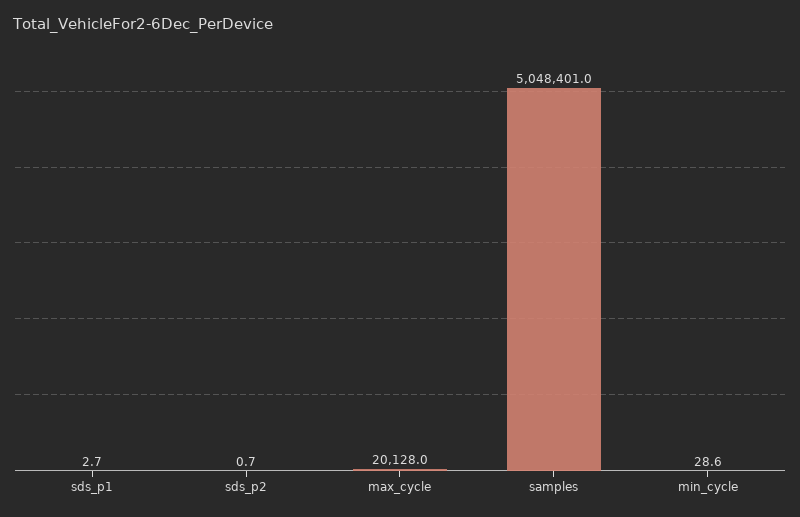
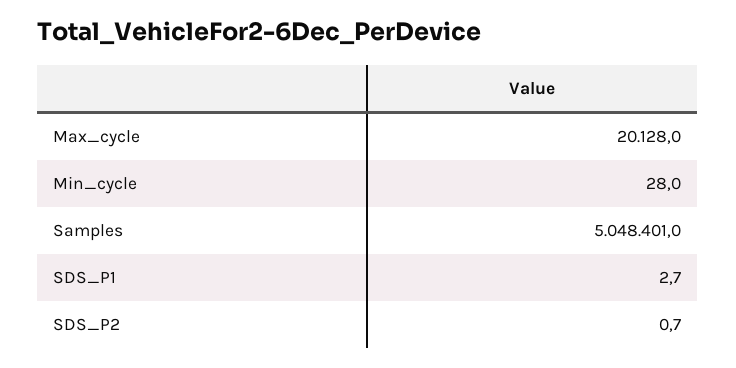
min_cycle: 28.6 -> 28

